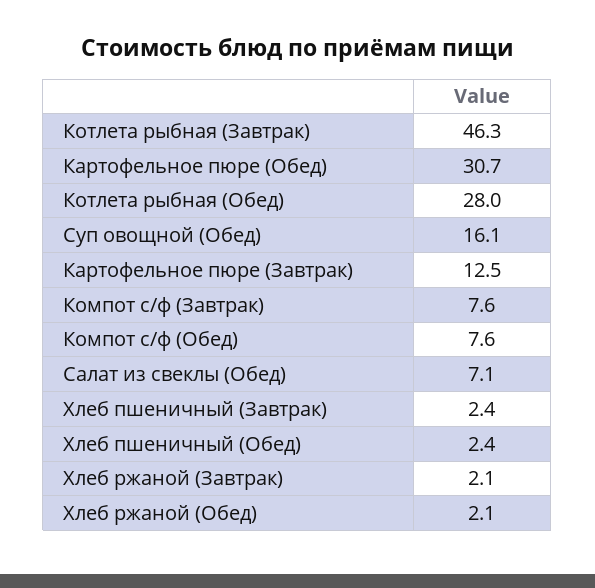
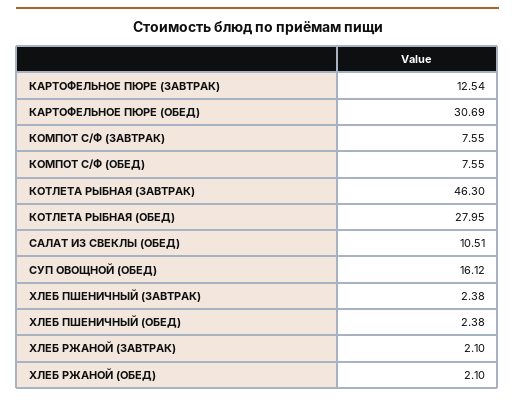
Салат из свеклы (Обед): 7.1 -> 10.51

